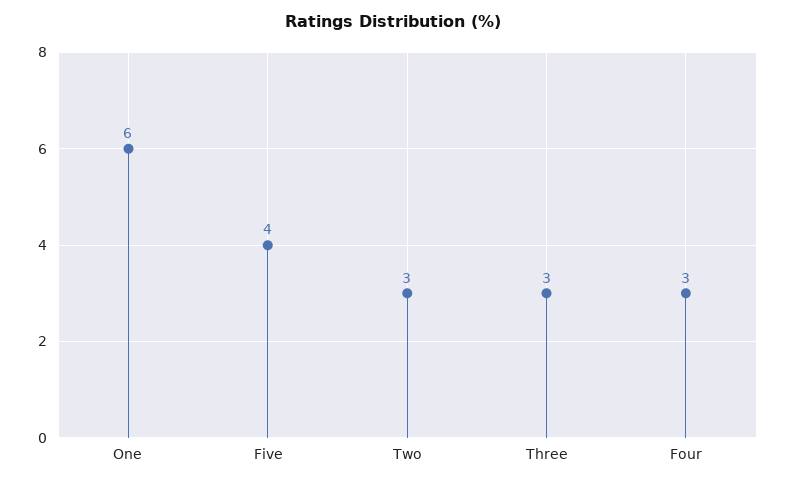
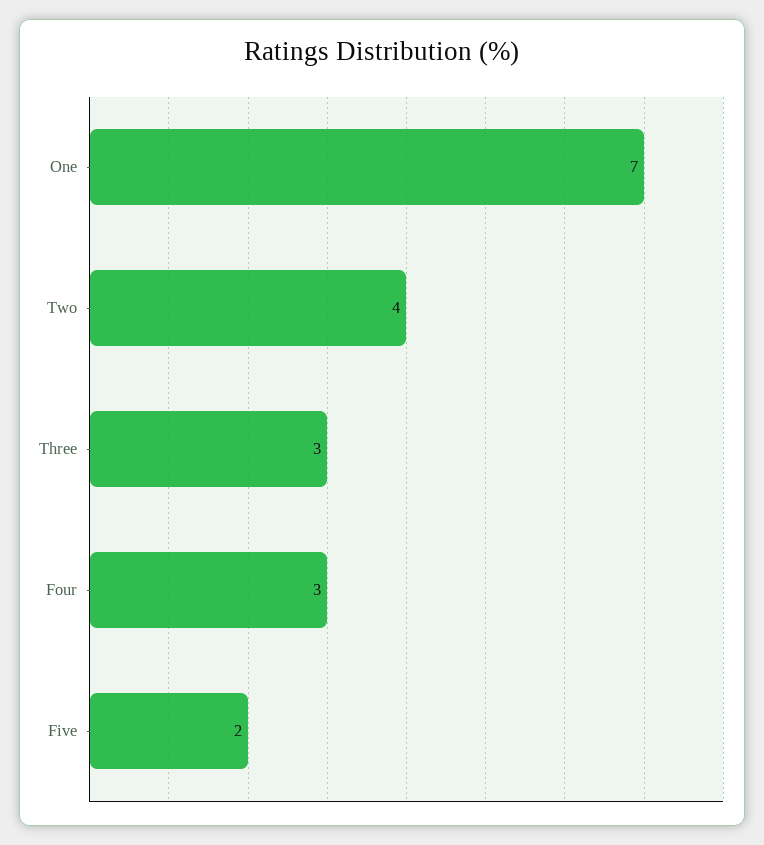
One: 6 -> 7
Five: 4 -> 2
Two: 3 -> 4

